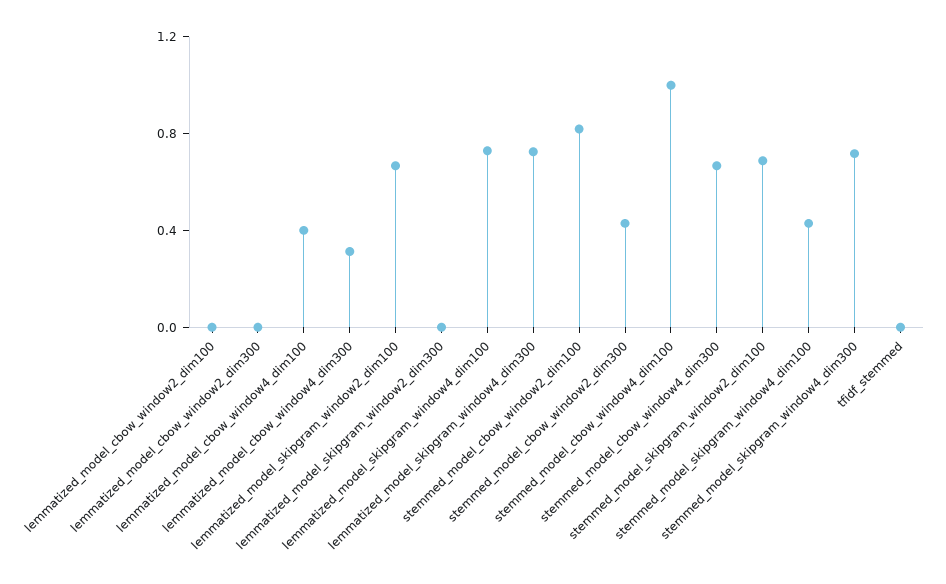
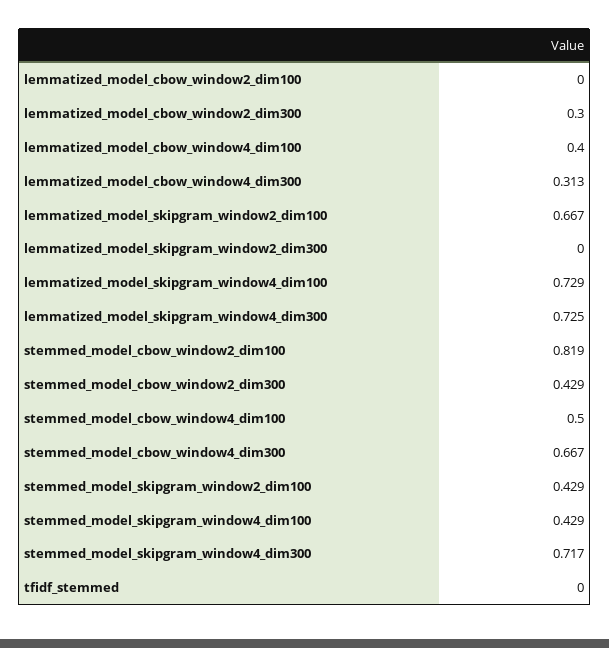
lemmatized_model_cbow_window2_dim300: 0 -> 0.3
stemmed_model_cbow_window4_dim100: 1 -> 0.5
stemmed_model_skipgram_window2_dim100: 0.7 -> 0.429

